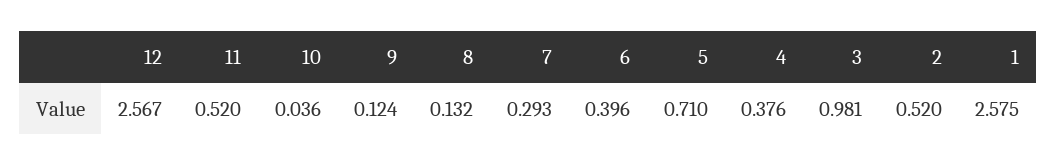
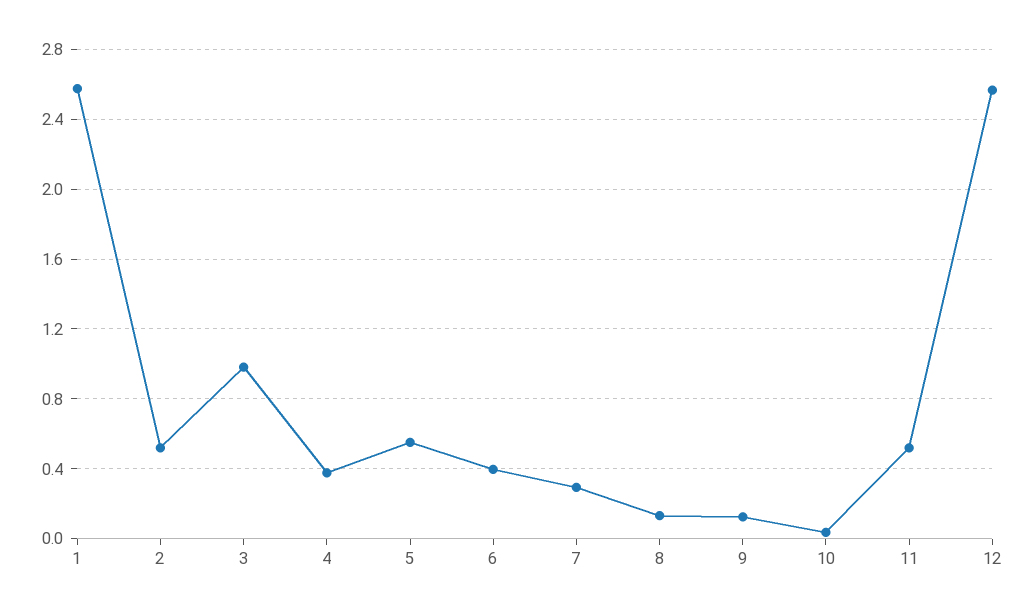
5: 0.71 -> 0.55

